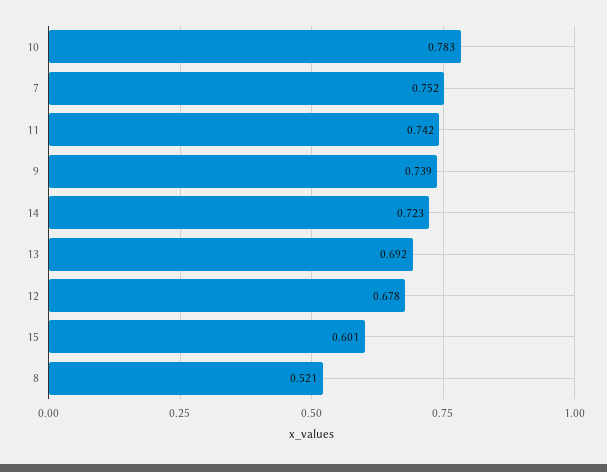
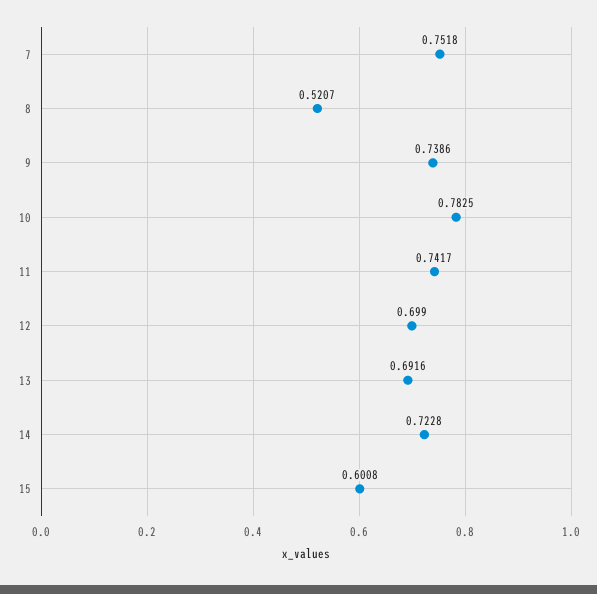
12: 0.678 -> 0.699

